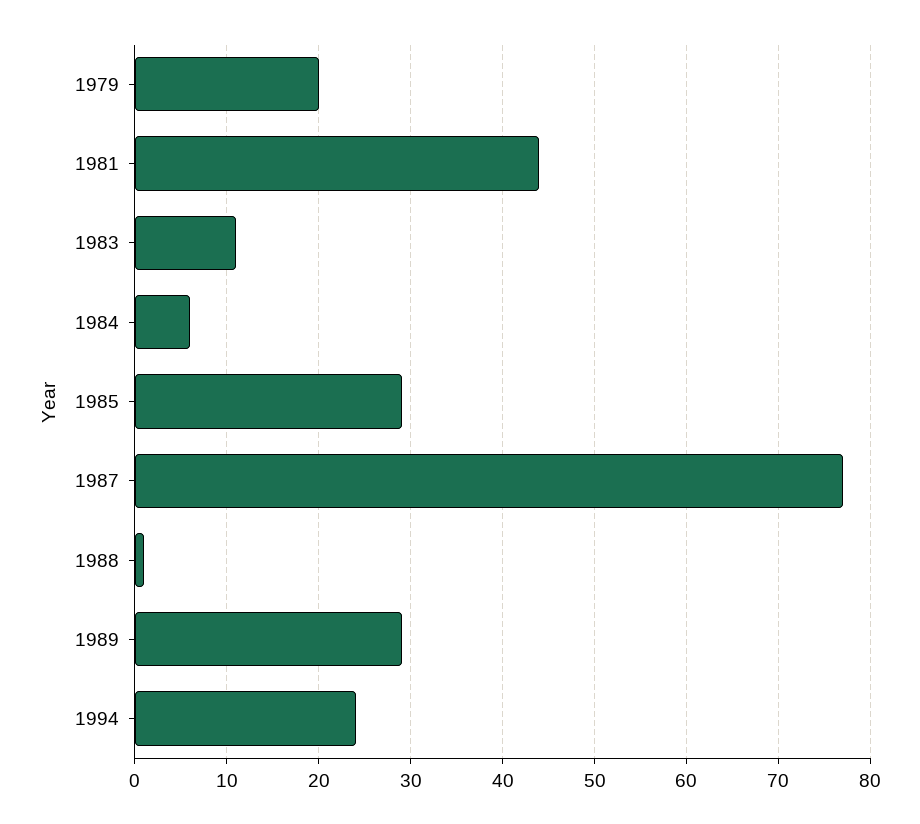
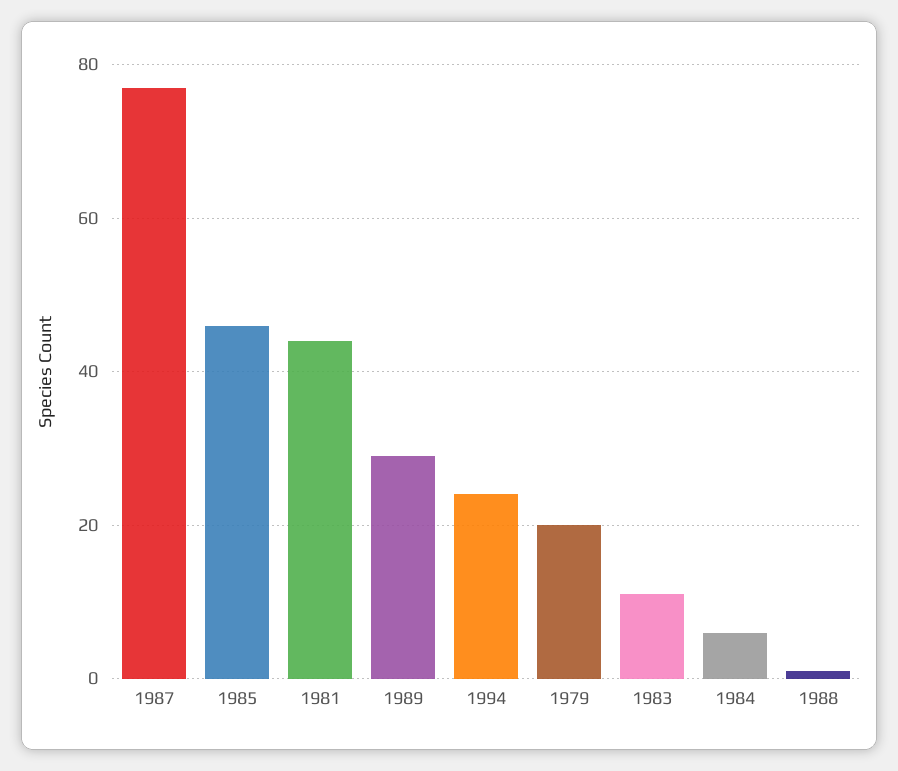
1985: 29 -> 45

